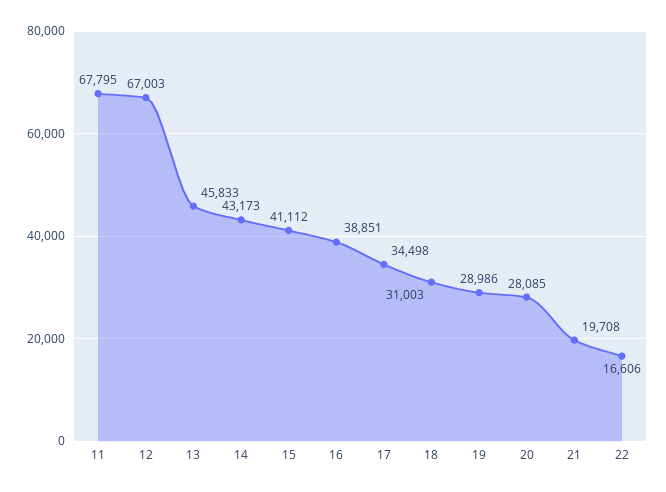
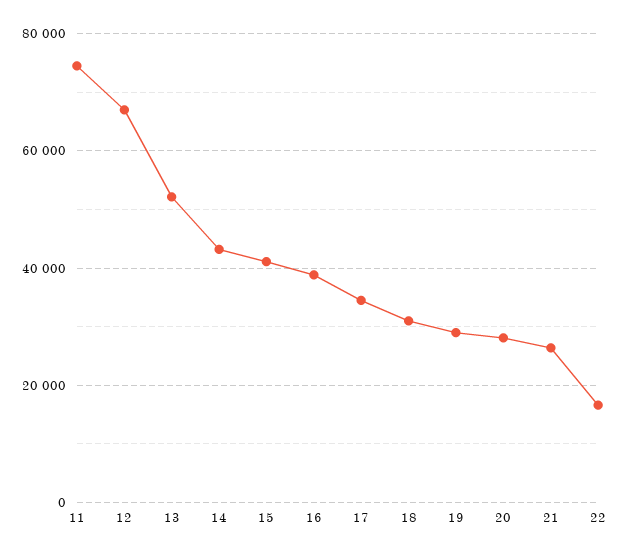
11: 67795 -> 74000
13: 45833 -> 52000
21: 19708 -> 26000

